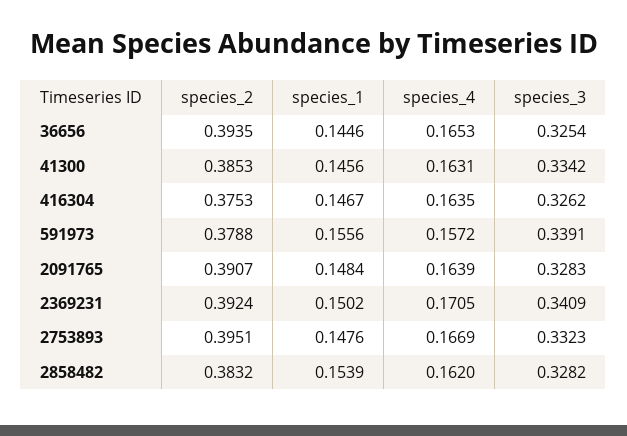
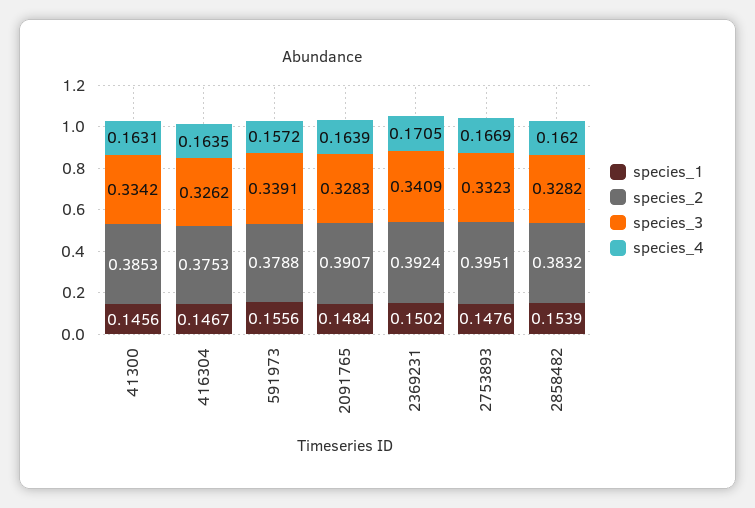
species_2, 36656: 0.3935 -> none
species_1, 36656: 0.1446 -> none
species_4, 36656: 0.1653 -> none
species_3, 36656: 0.3254 -> none

